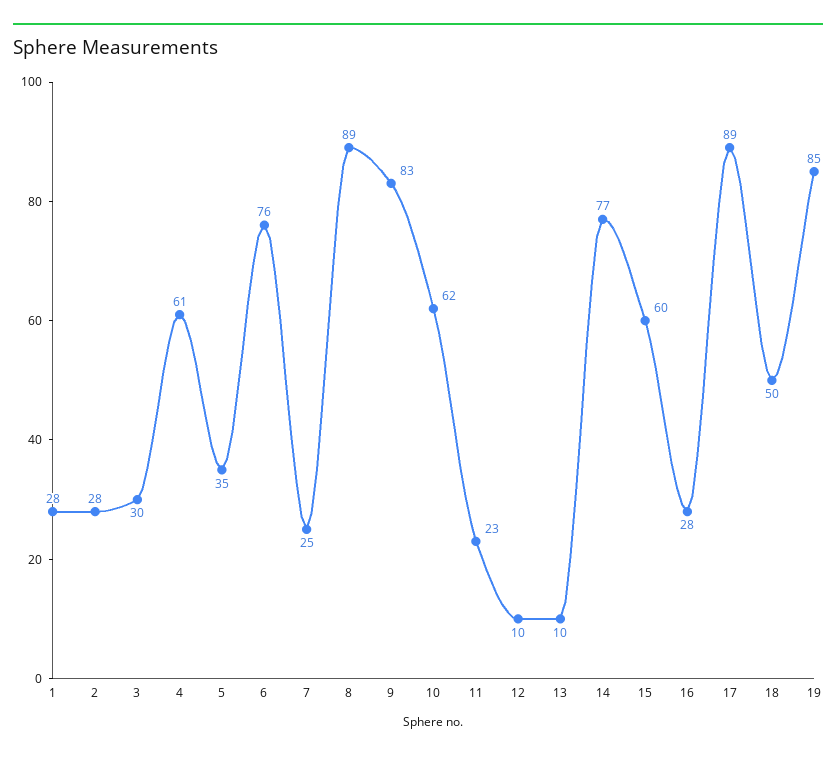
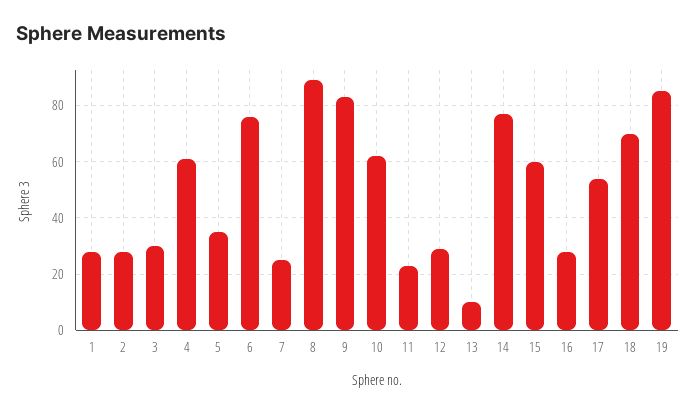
12: 10 -> 30
17: 89 -> 55
18: 50 -> 70

